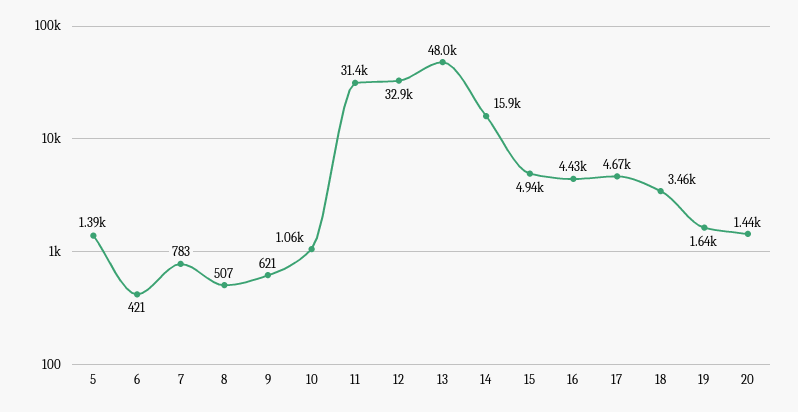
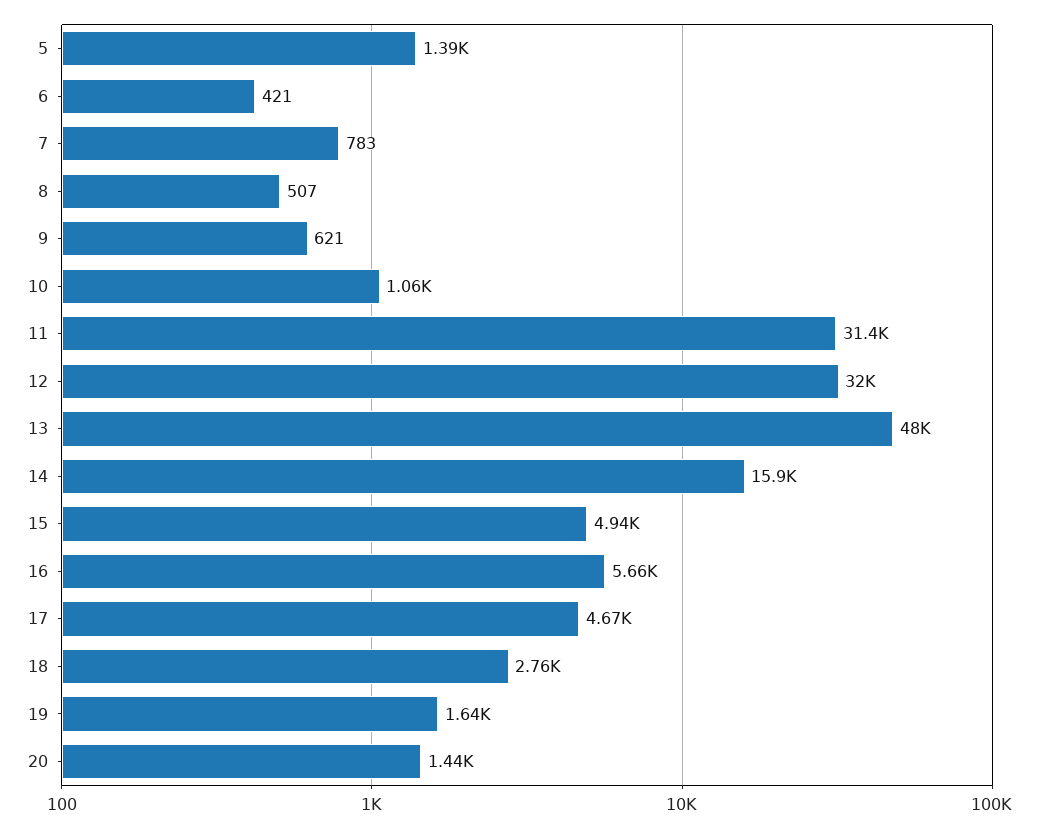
12: 32900 -> 32000
16: 4430 -> 5660
18: 3460 -> 2760

